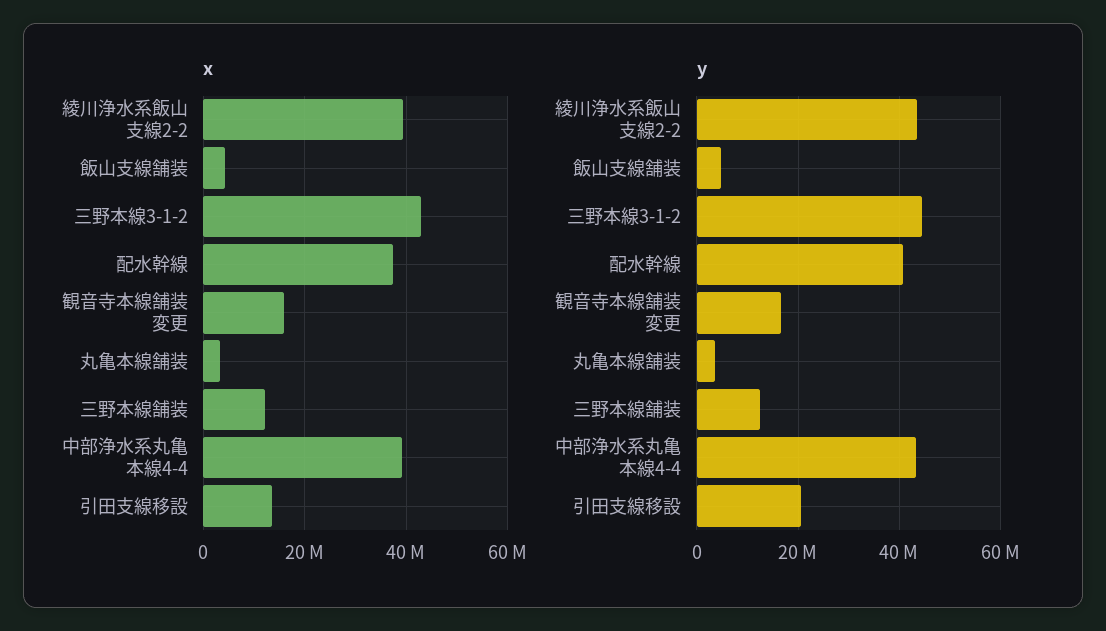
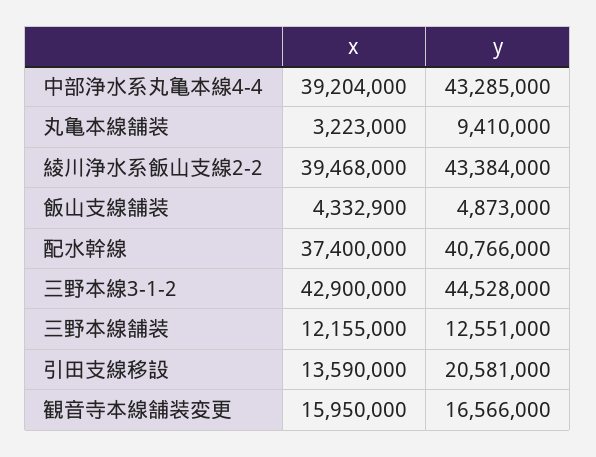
y, 丸亀本線舗装: 4000000 -> 9410000

